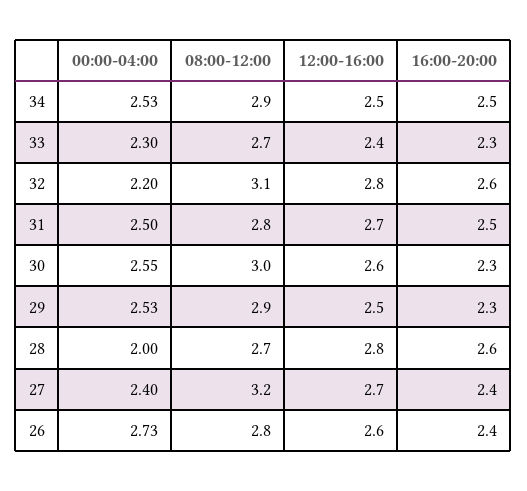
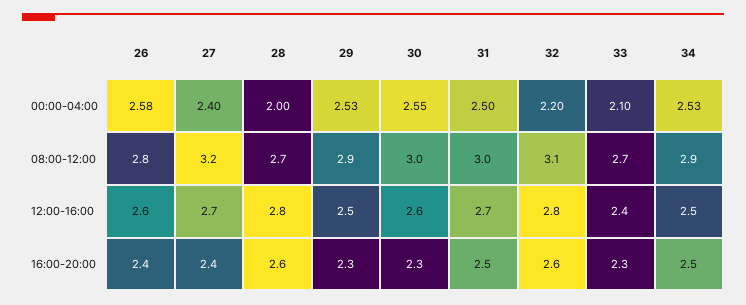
00:00-04:00, 33: 2.3 -> 2.1
08:00-12:00, 31: 2.8 -> 3
00:00-04:00, 26: 2.73 -> 2.58

